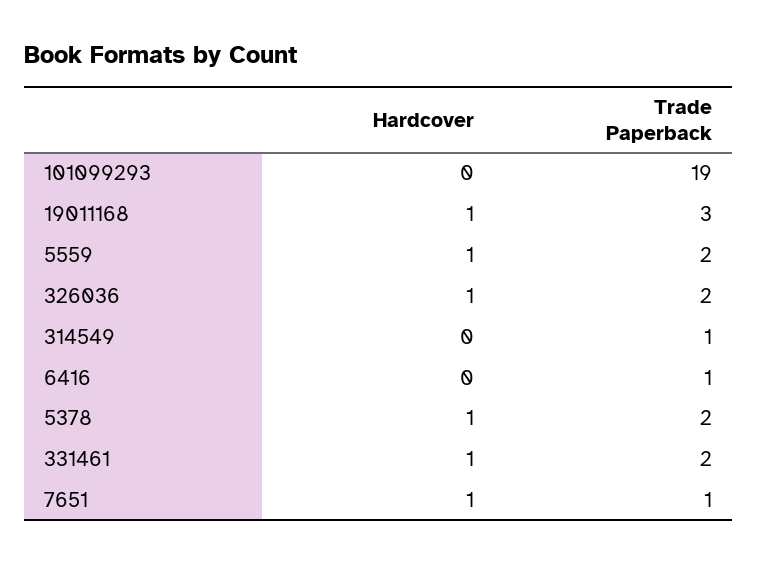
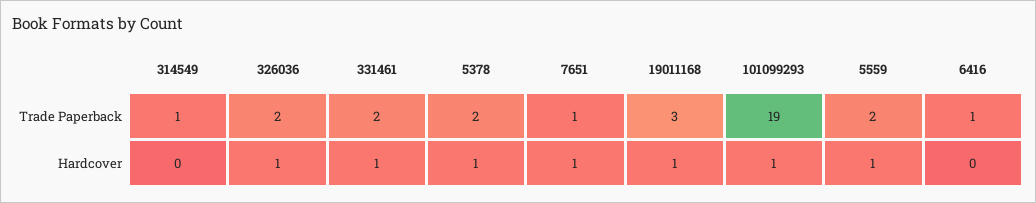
Hardcover, 101099293: 0 -> 1

